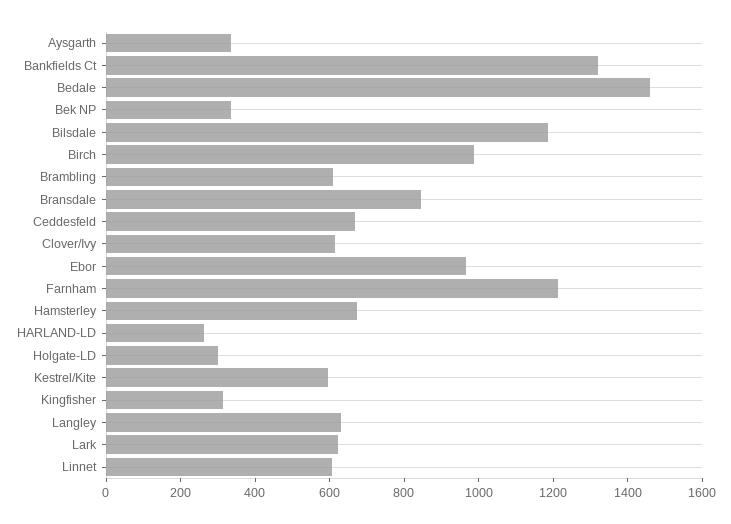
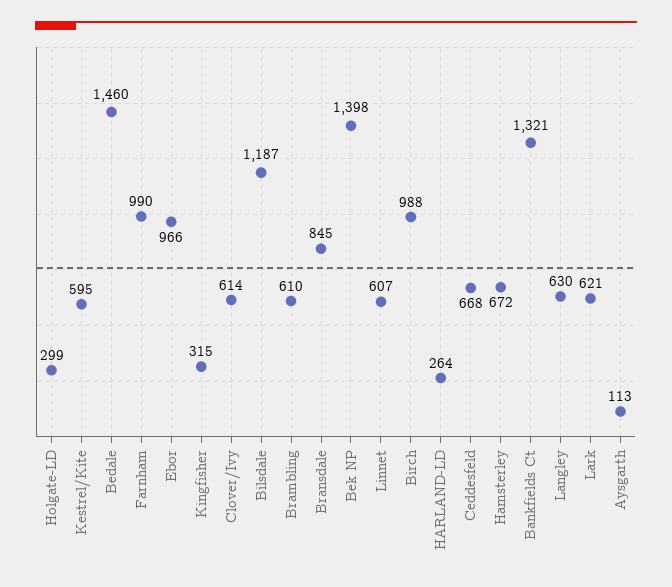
Aysgarth: 350 -> 113
Bek NP: 350 -> 1398
Farnham: 1200 -> 990

